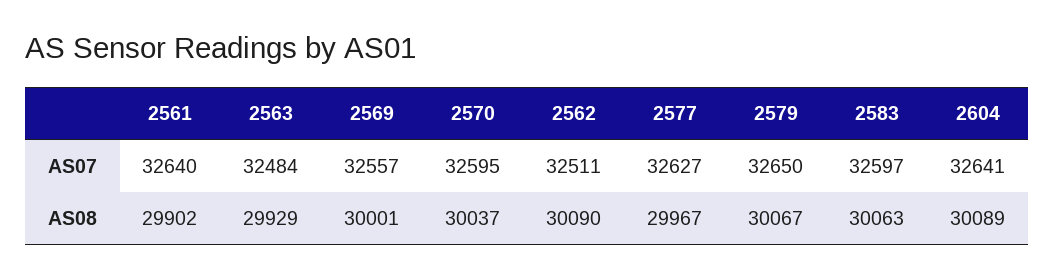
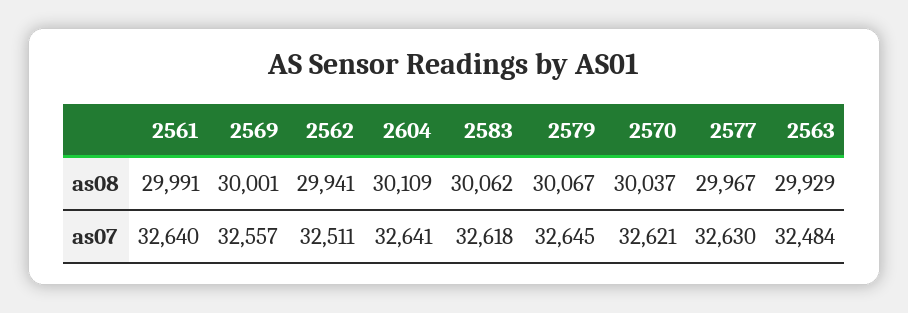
2570, AS07: 32595 -> 32621
2577, AS07: 32627 -> 32630
2579, AS07: 32650 -> 32645
2583, AS07: 32597 -> 32618
2561, AS08: 29902 -> 29991
2562, AS08: 30090 -> 29941
2583, AS08: 30063 -> 30062
2604, AS08: 30089 -> 30109

